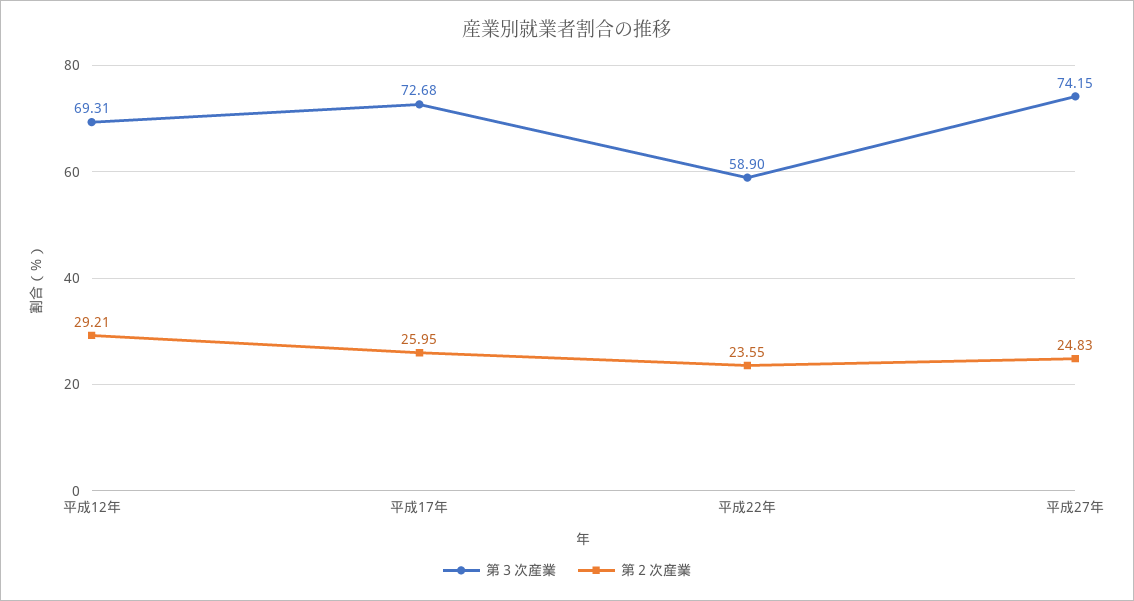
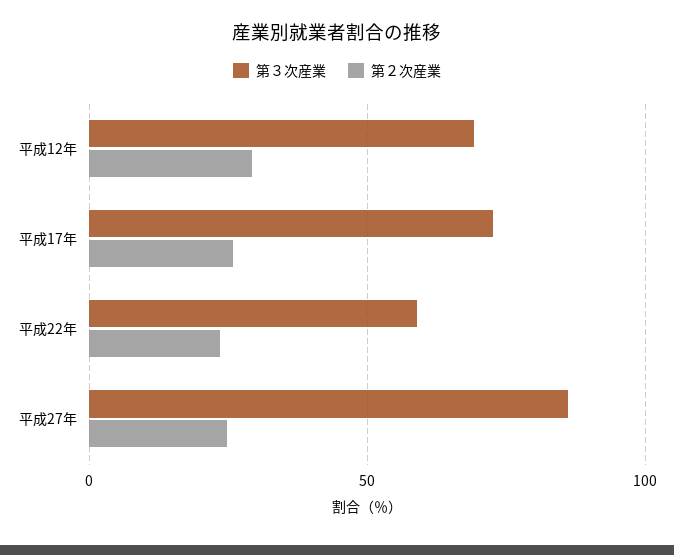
第３次産業, 平成27年: 74.15 -> 85

